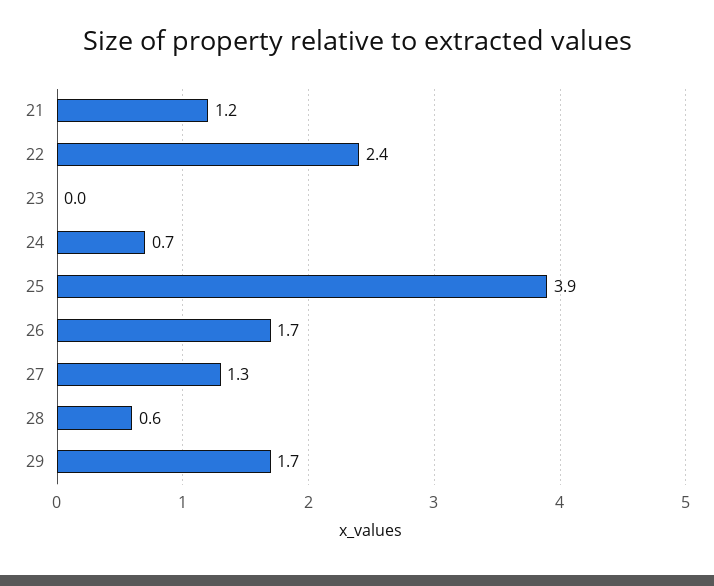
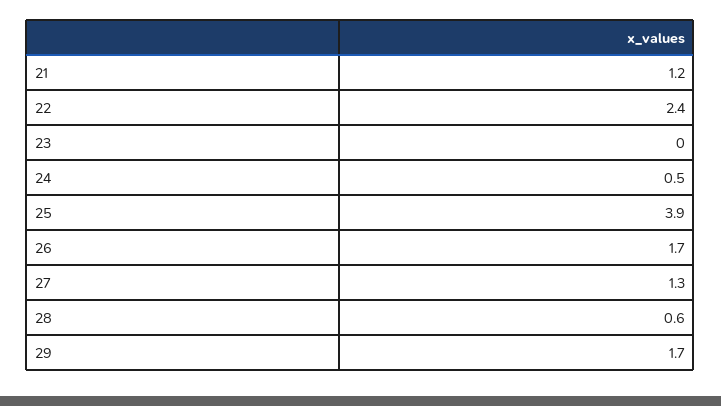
24: 0.7 -> 0.5

